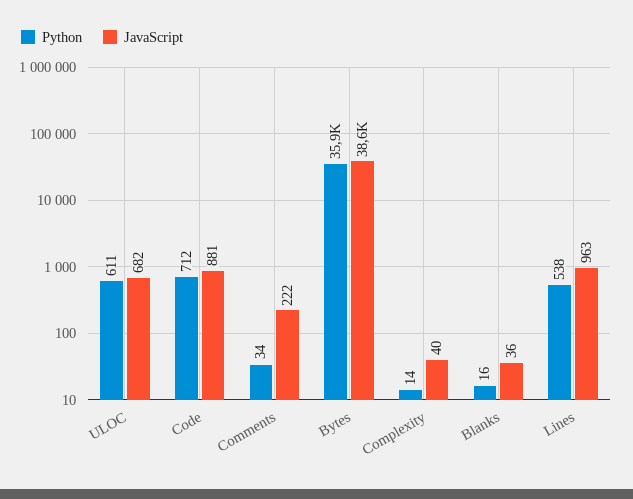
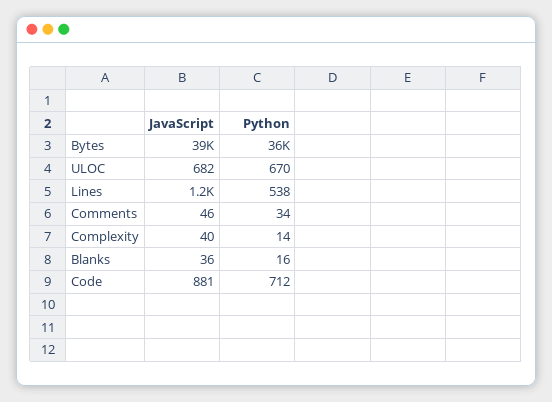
Python, ULOC: 611 -> 670
JavaScript, Comments: 222 -> 46
JavaScript, Lines: 963 -> 1200

